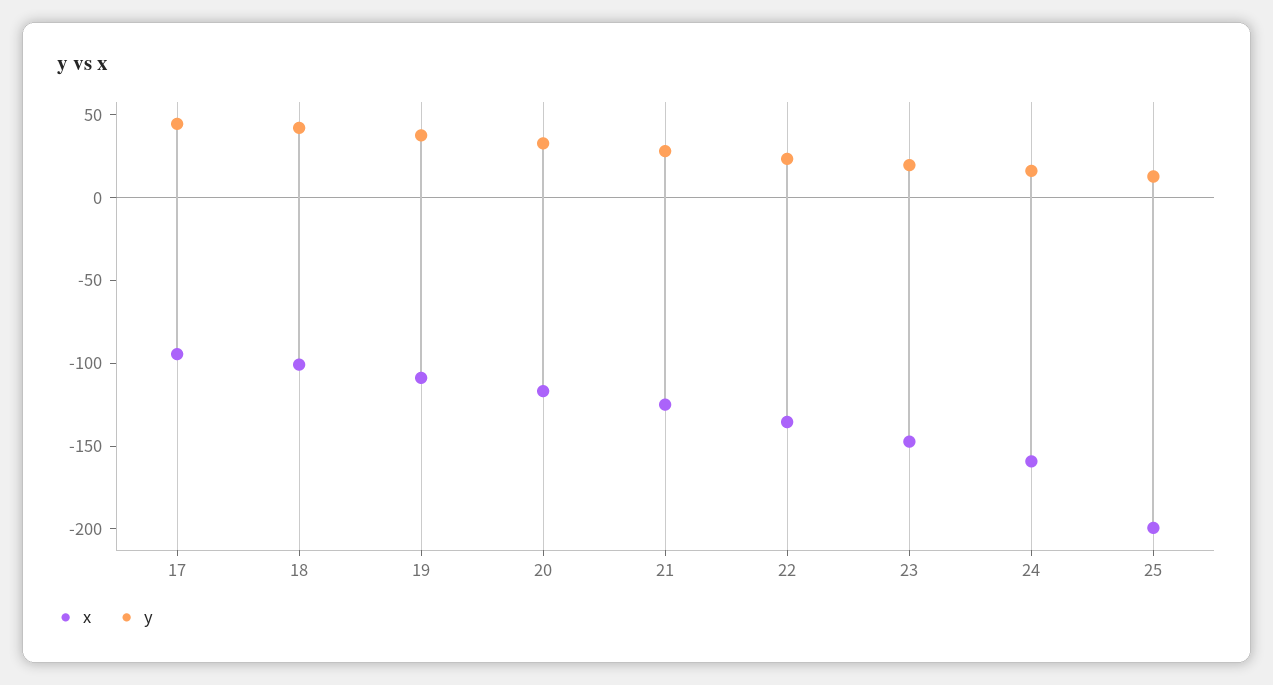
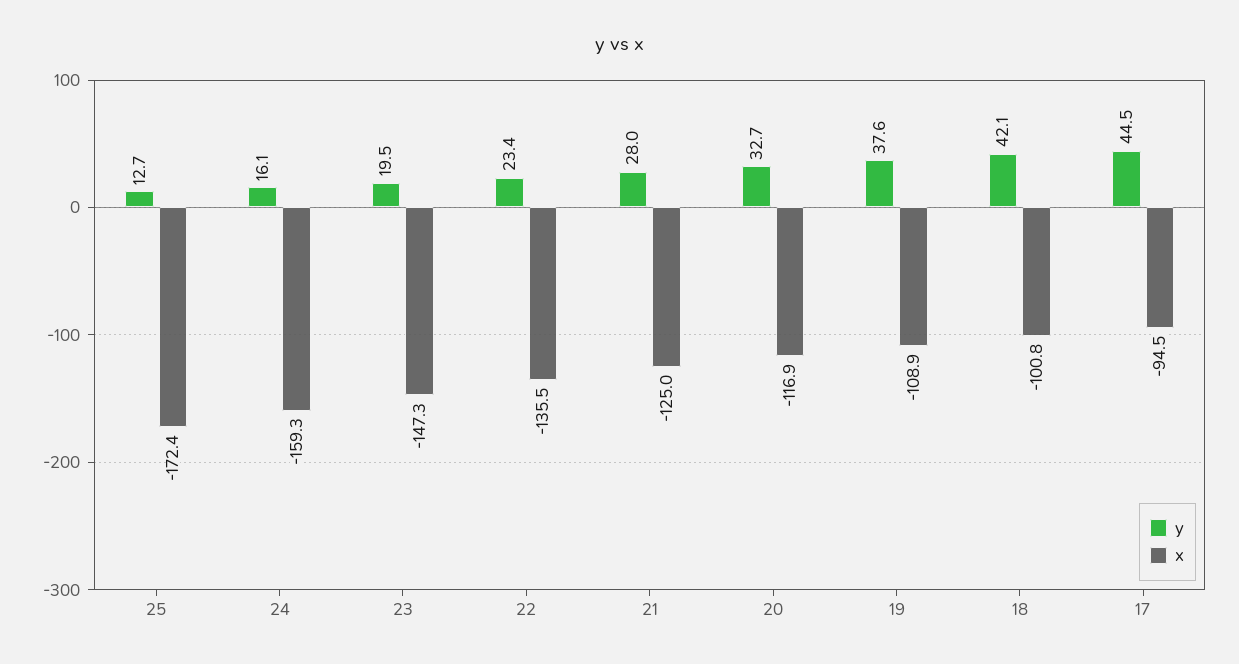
x, 25: -200 -> -172.4

